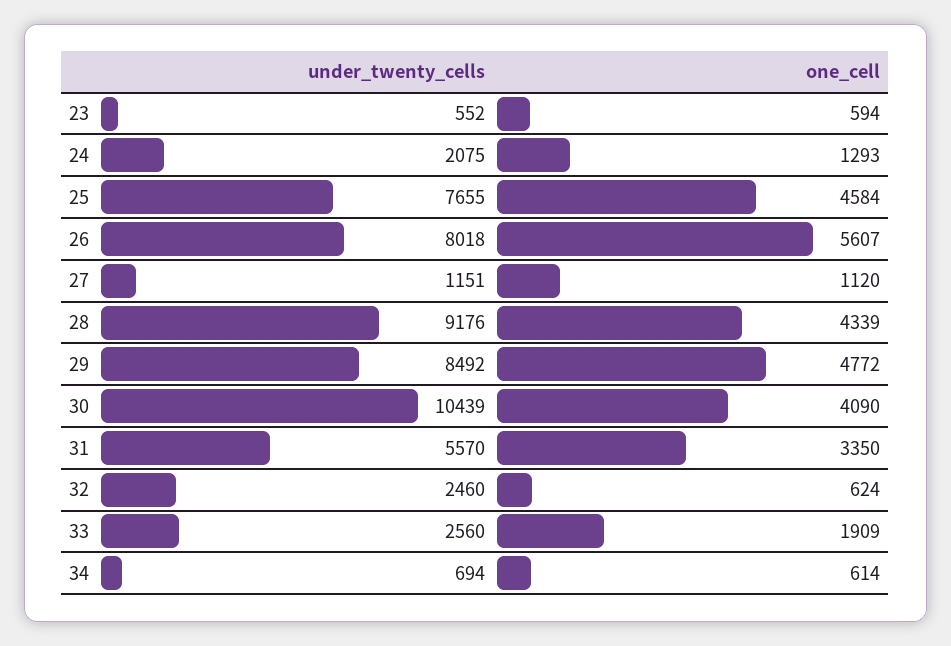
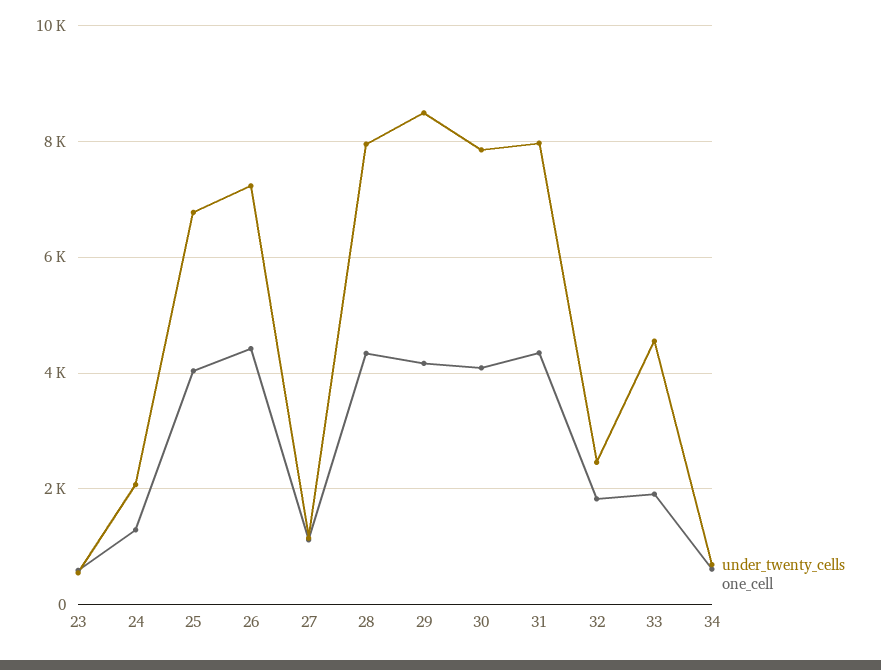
under_twenty_cells, 25: 7655 -> 6800
one_cell, 25: 4584 -> 4000
under_twenty_cells, 26: 8018 -> 7200
one_cell, 26: 5607 -> 4400
under_twenty_cells, 28: 9176 -> 8000
one_cell, 29: 4772 -> 4200
under_twenty_cells, 30: 10439 -> 7800
under_twenty_cells, 31: 5570 -> 8000
one_cell, 31: 3350 -> 4400
one_cell, 32: 624 -> 1800
under_twenty_cells, 33: 2560 -> 4600

